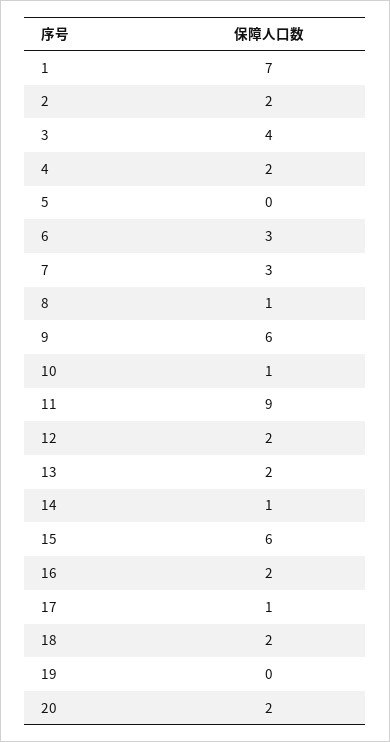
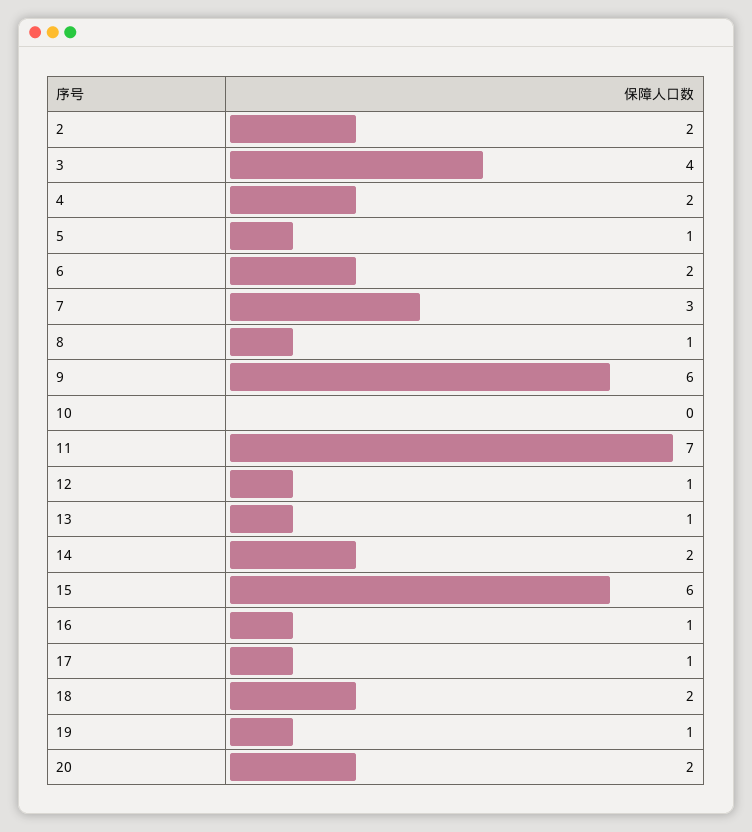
1: 7 -> none
5: 0 -> 1
6: 3 -> 2
10: 1 -> 0
11: 9 -> 7
12: 2 -> 1
13: 2 -> 1
14: 1 -> 2
16: 2 -> 1
19: 0 -> 1

